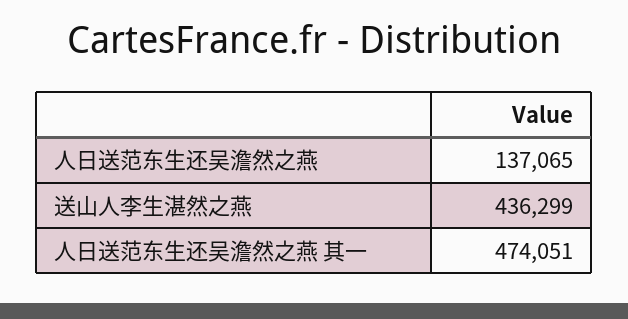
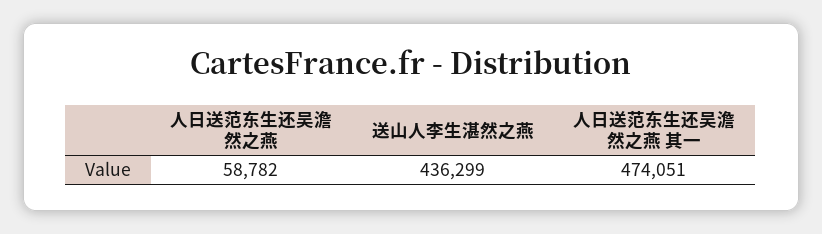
人日送范东生还吴澹然之燕: 137065 -> 58782

